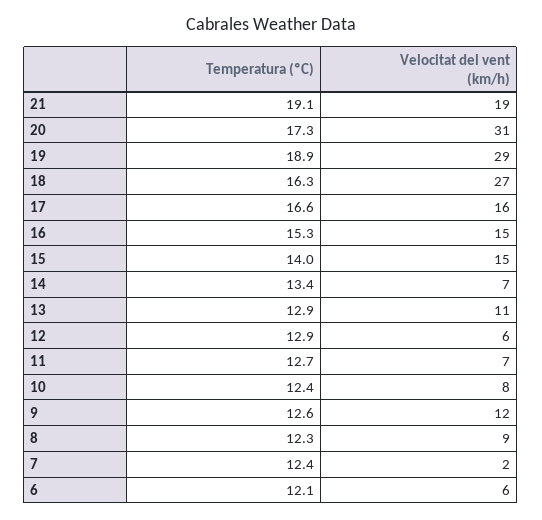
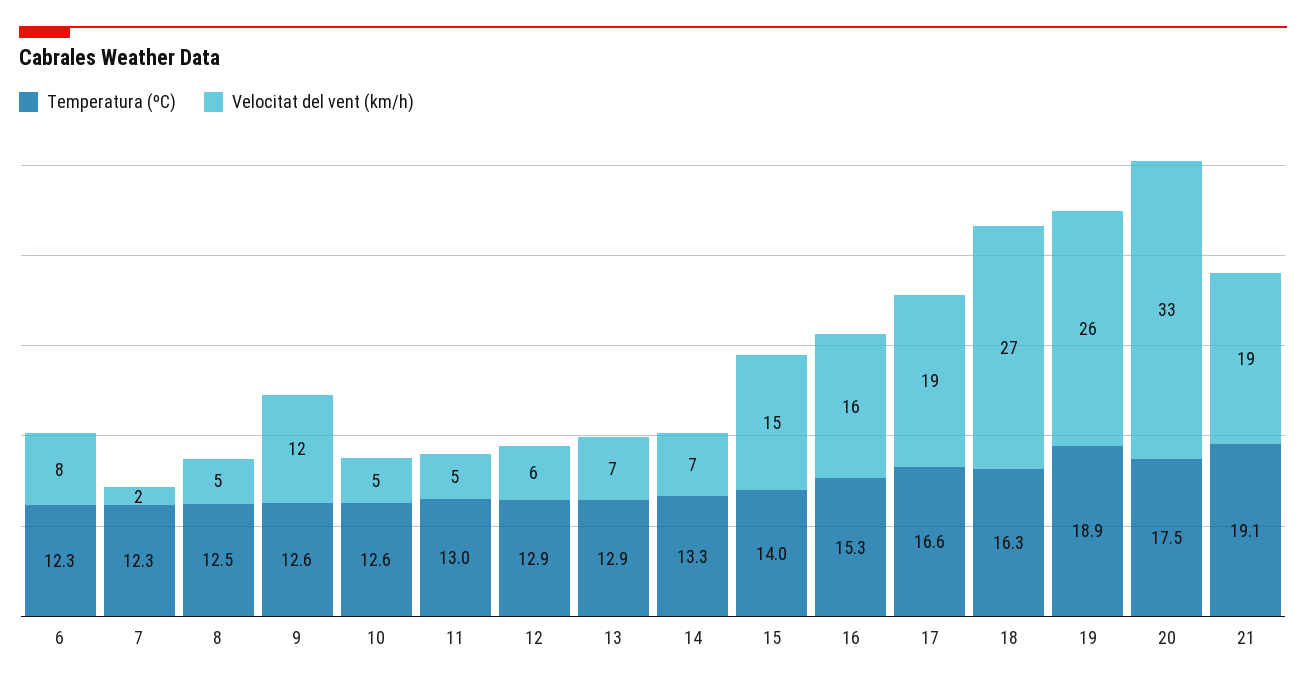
Temperatura (ºC), 20: 17.3 -> 17.5
Velocitat del vent (km/h), 20: 31 -> 33
Velocitat del vent (km/h), 19: 29 -> 26
Velocitat del vent (km/h), 17: 16 -> 19
Velocitat del vent (km/h), 16: 15 -> 16
Temperatura (ºC), 14: 13.4 -> 13.3
Velocitat del vent (km/h), 13: 11 -> 7
Temperatura (ºC), 11: 12.7 -> 13
Velocitat del vent (km/h), 11: 7 -> 5
Temperatura (ºC), 10: 12.4 -> 12.6
Velocitat del vent (km/h), 10: 8 -> 5
Temperatura (ºC), 8: 12.3 -> 12.5
Velocitat del vent (km/h), 8: 9 -> 5
Temperatura (ºC), 7: 12.4 -> 12.3
Temperatura (ºC), 6: 12.1 -> 12.3
Velocitat del vent (km/h), 6: 6 -> 8

